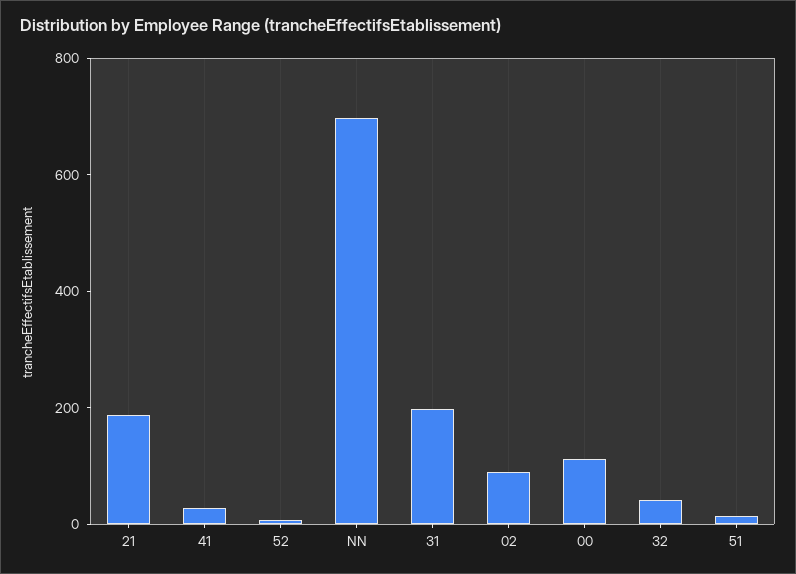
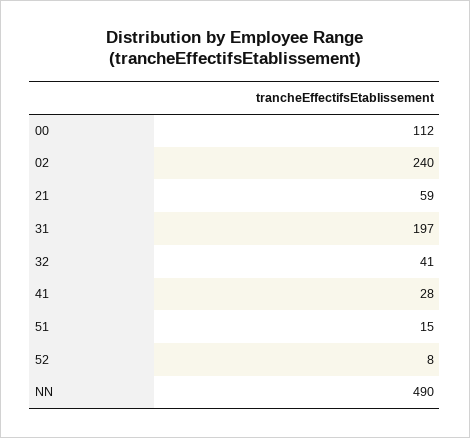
21: 200 -> 59
NN: 700 -> 490
02: 100 -> 240

